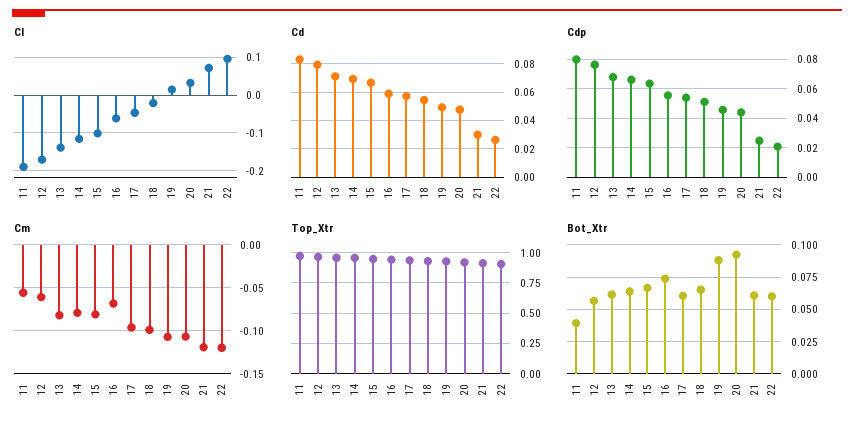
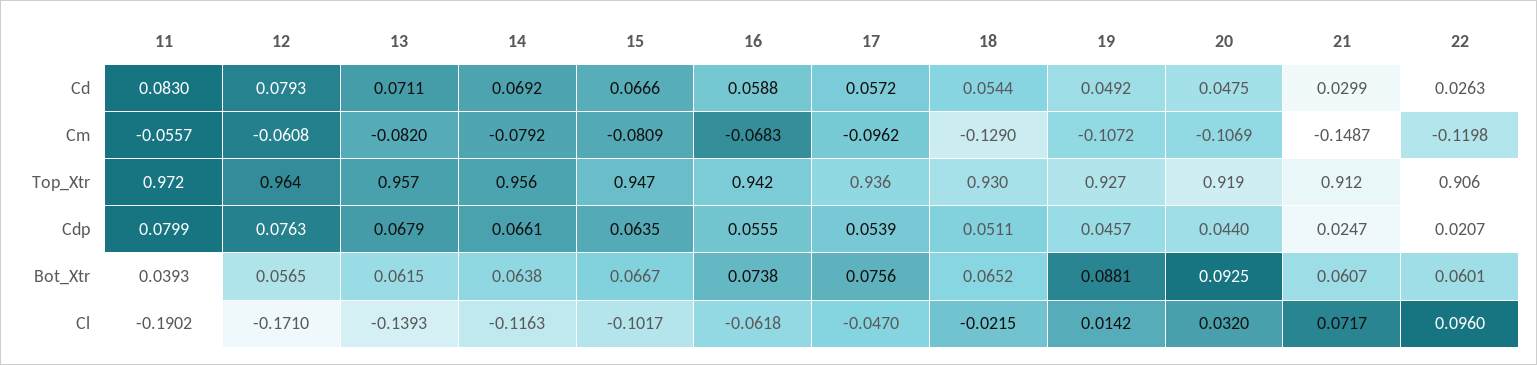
Cm, 18: -0.1 -> -0.129
Cm, 21: -0.12 -> -0.1487
Bot_Xtr, 17: 0.06 -> 0.0756

